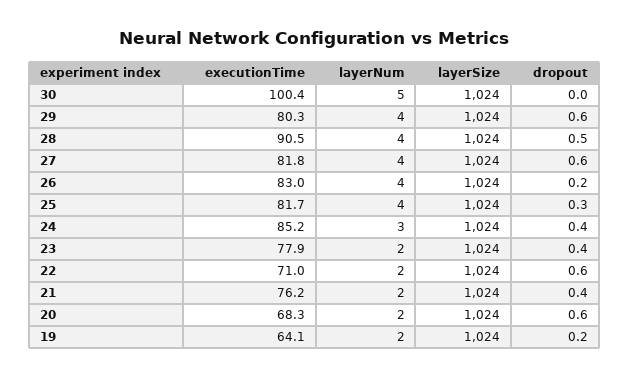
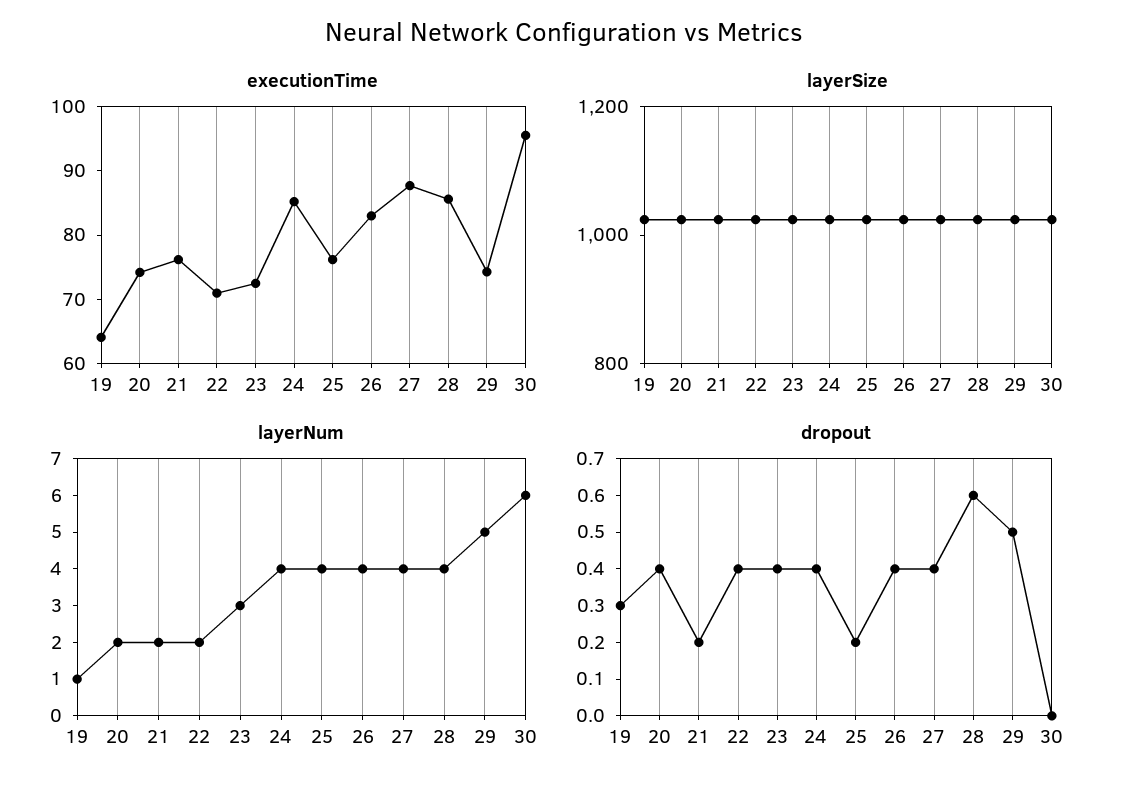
executionTime, 30: 100.4 -> 96
layerNum, 30: 5 -> 6
executionTime, 29: 80.3 -> 74
layerNum, 29: 4 -> 5
dropout, 29: 0.6 -> 0.5
executionTime, 28: 90.5 -> 86
dropout, 28: 0.5 -> 0.6
executionTime, 27: 81.8 -> 88
dropout, 27: 0.6 -> 0.4
dropout, 26: 0.2 -> 0.4
executionTime, 25: 81.7 -> 76
dropout, 25: 0.3 -> 0.2
layerNum, 24: 3 -> 4
executionTime, 23: 77.9 -> 72
layerNum, 23: 2 -> 3
dropout, 22: 0.6 -> 0.4
dropout, 21: 0.4 -> 0.2
executionTime, 20: 68.3 -> 74
dropout, 20: 0.6 -> 0.4
layerNum, 19: 2 -> 1
dropout, 19: 0.2 -> 0.3

